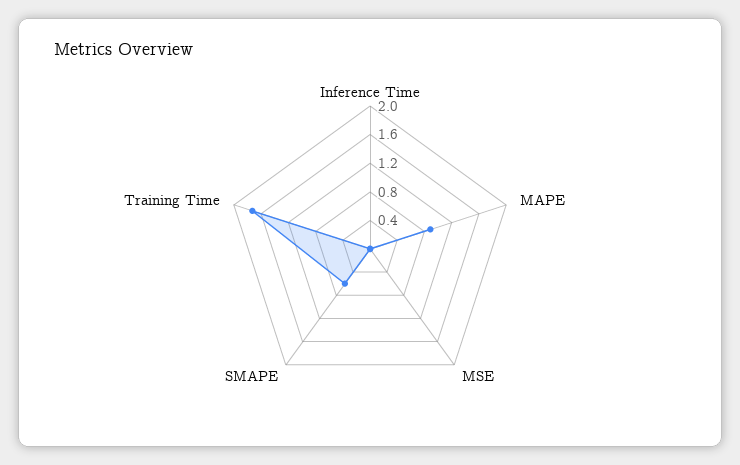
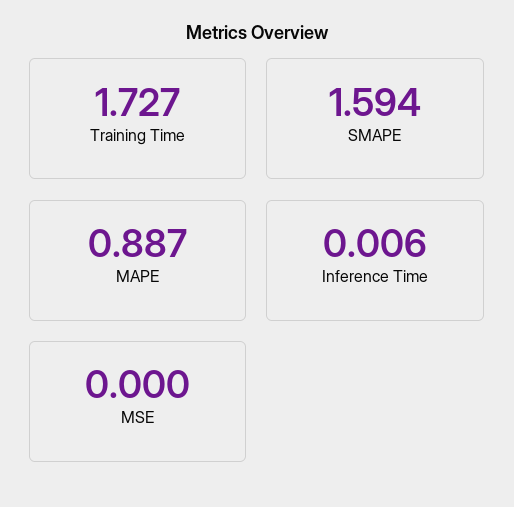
SMAPE: 0.6 -> 1.594

